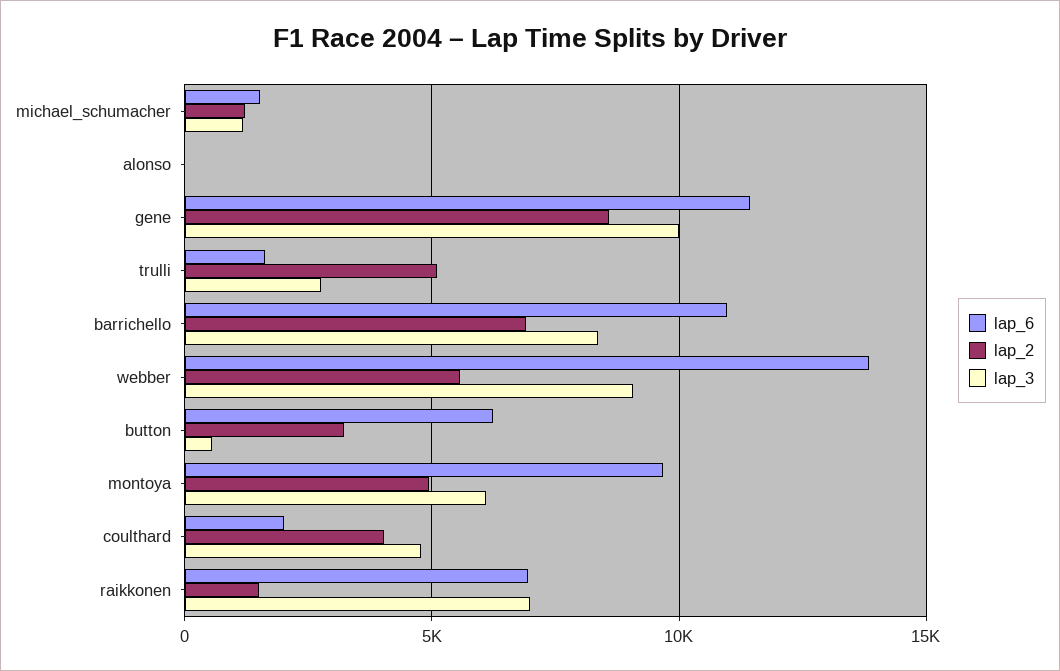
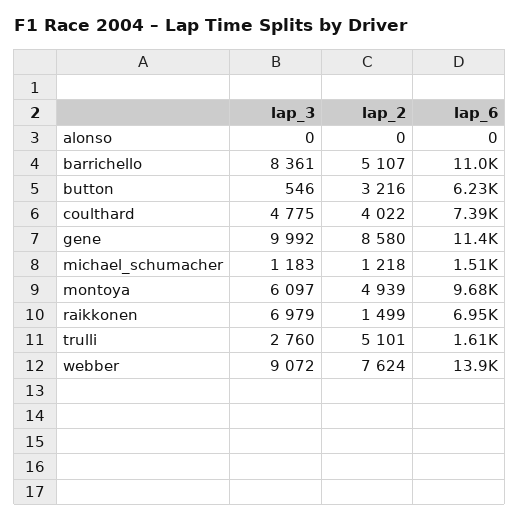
lap_2, barrichello: 7000 -> 5107
lap_2, webber: 5500 -> 7624
lap_6, coulthard: 2000 -> 7390

